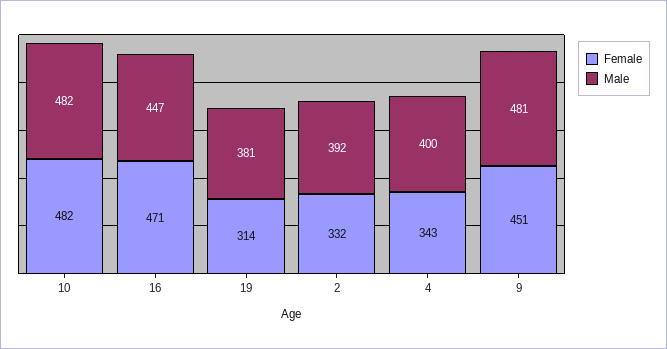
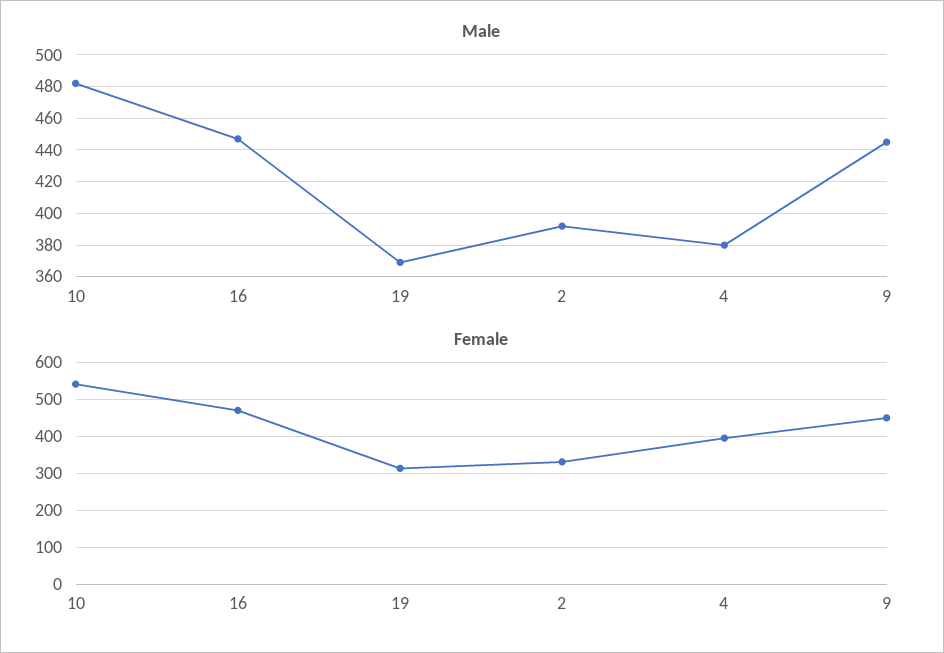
Female, 10: 482 -> 540
Male, 19: 381 -> 370
Female, 4: 343 -> 400
Male, 4: 400 -> 380
Male, 9: 481 -> 445

